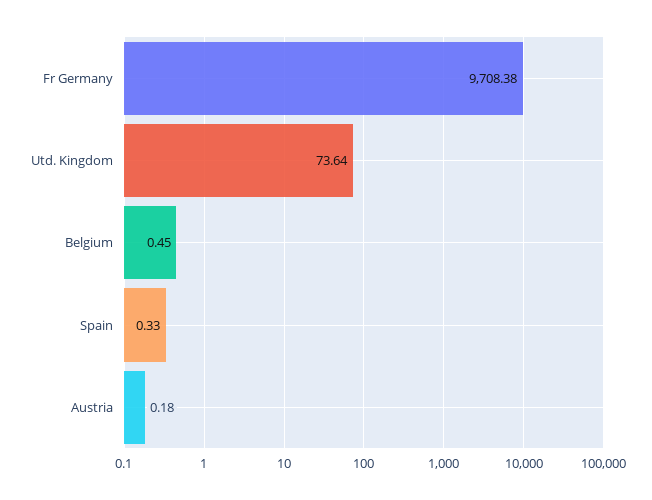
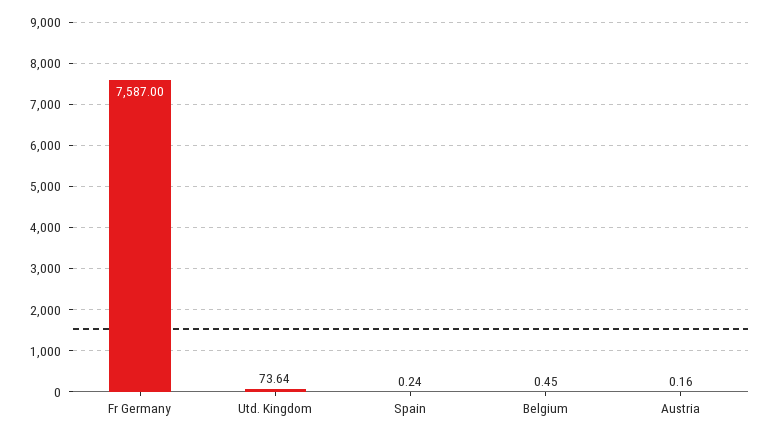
Fr Germany: 9708.38 -> 7587
Spain: 0.33 -> 0.24
Austria: 0.18 -> 0.16

